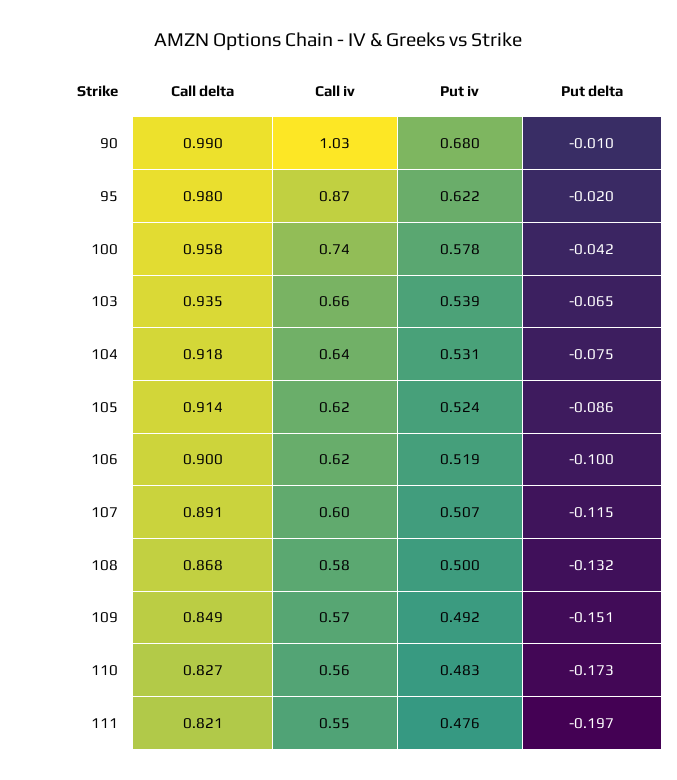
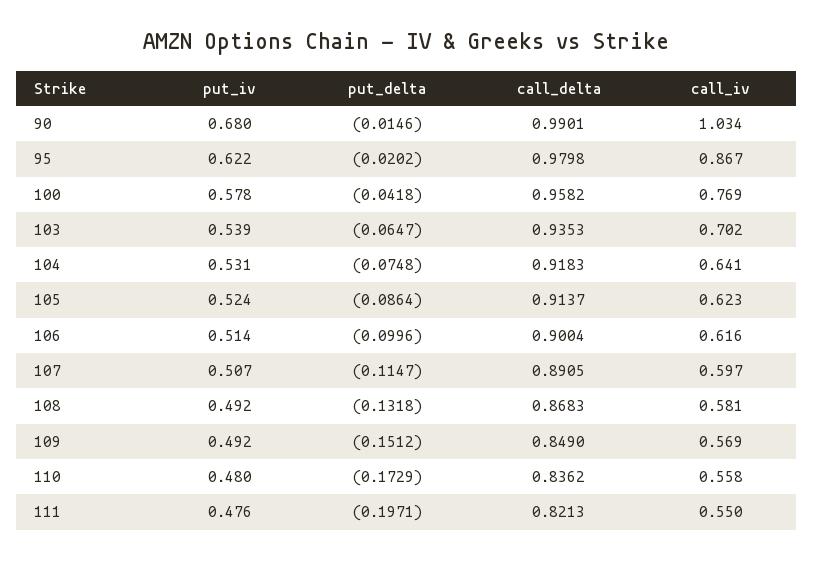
Put delta, 90: -0.01 -> -0.0146
Call iv, 100: 0.74 -> 0.769
Call iv, 103: 0.66 -> 0.702
Put iv, 106: 0.519 -> 0.514
Put iv, 108: 0.5 -> 0.492
Call delta, 110: 0.827 -> 0.8362
Put iv, 110: 0.483 -> 0.48

